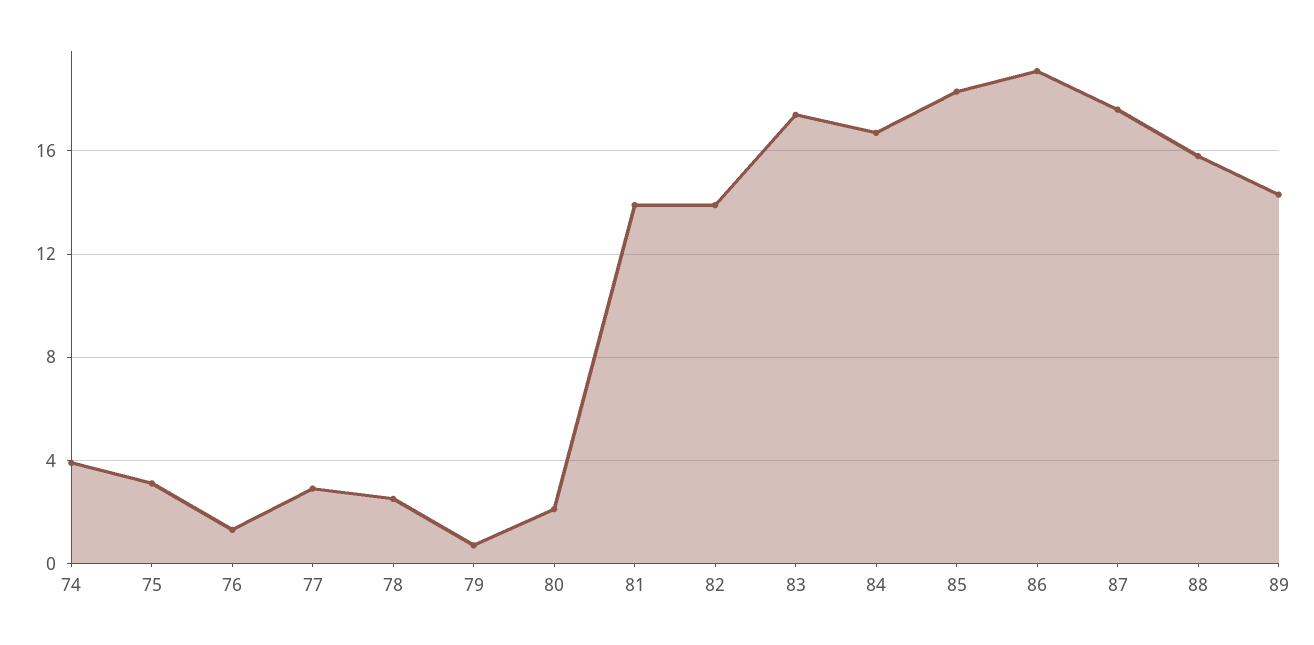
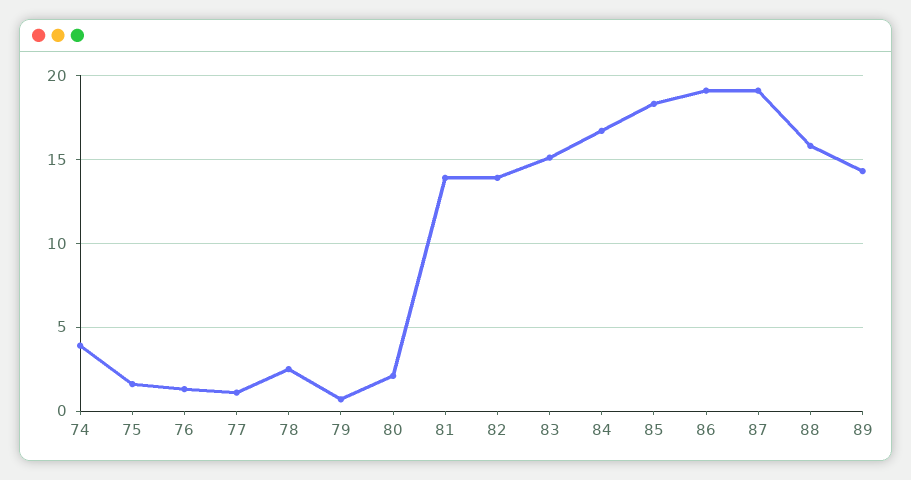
75: 3 -> 1.5
77: 3 -> 1
83: 17.5 -> 15
87: 17.5 -> 19

